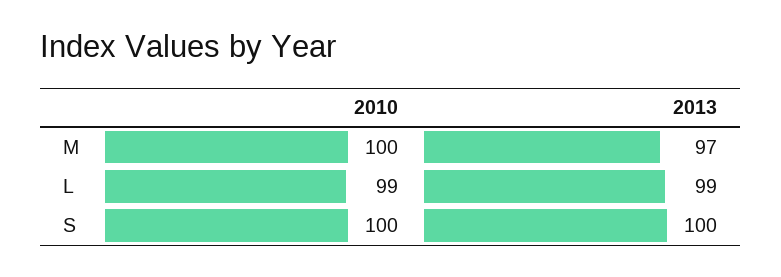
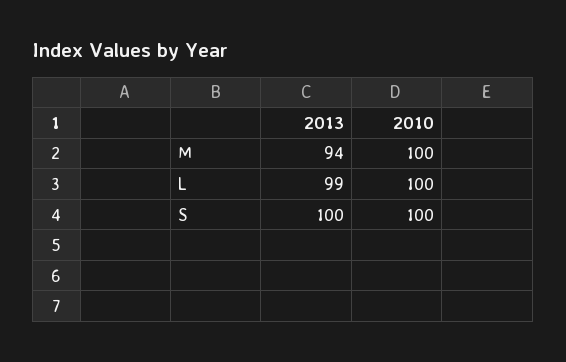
2013, M: 97 -> 94
2010, L: 99 -> 100

